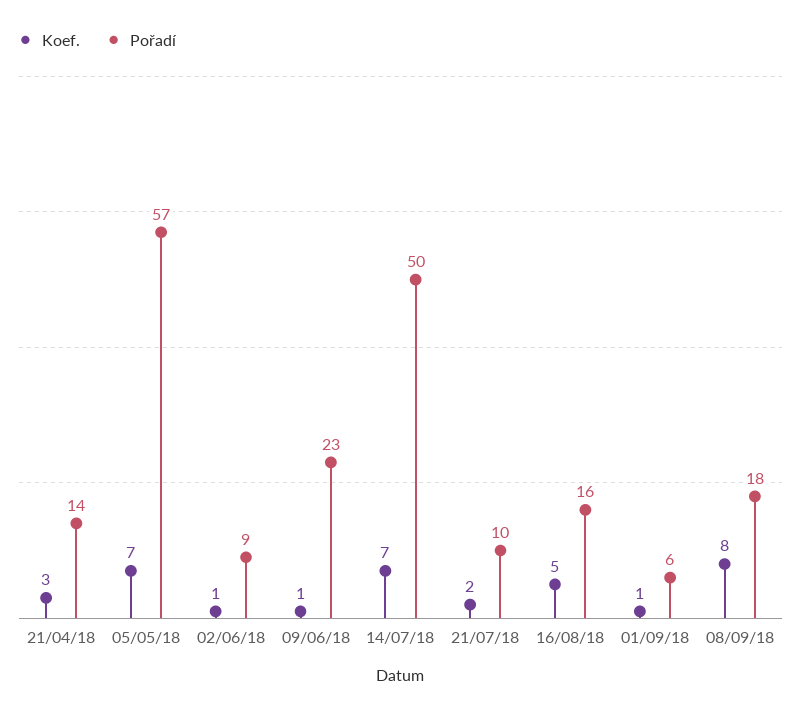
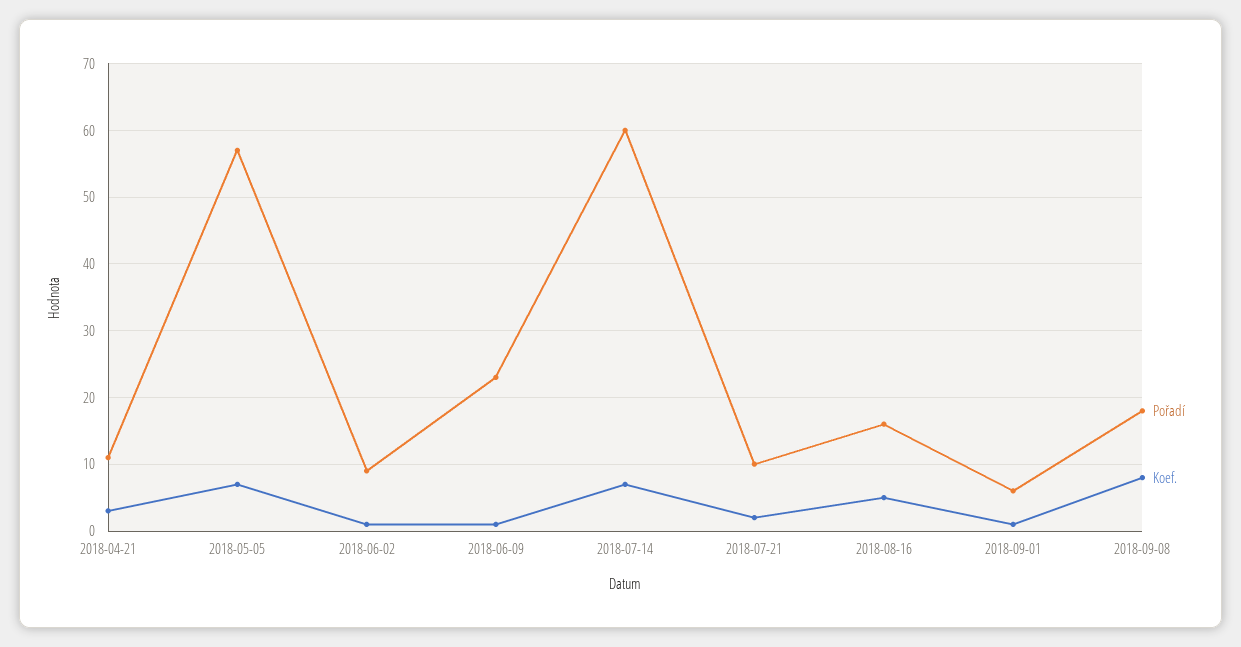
Pořadí, 21/04/18: 14 -> 11
Pořadí, 14/07/18: 50 -> 60

